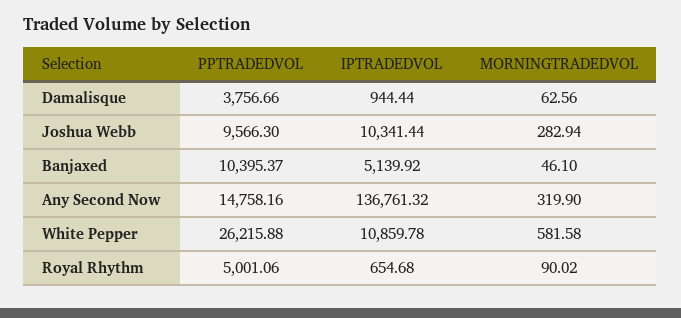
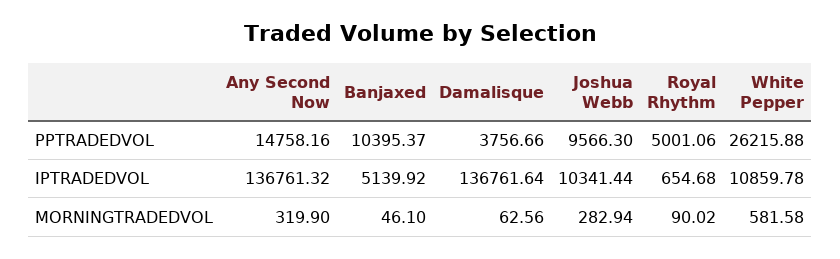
IPTRADEDVOL, Damalisque: 944.44 -> 136761.64

